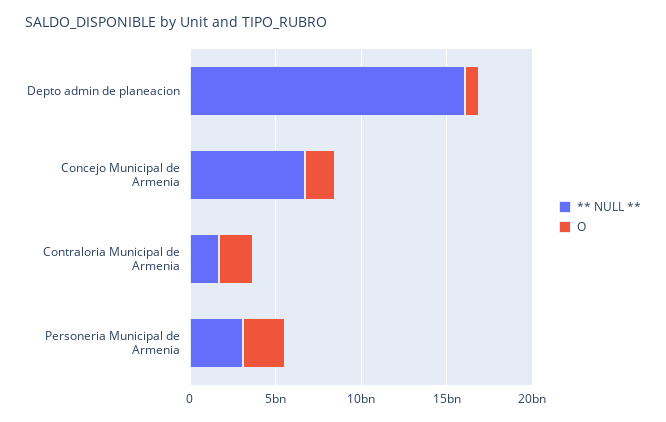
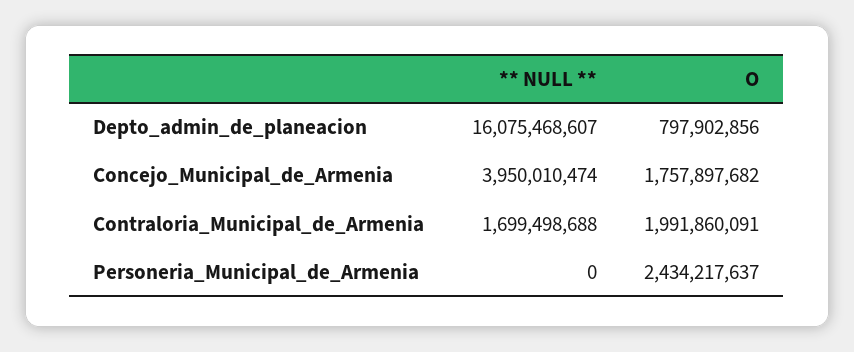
** NULL **, Concejo Municipal de Armenia: 7000000000 -> 3950010474
** NULL **, Personeria Municipal de Armenia: 3000000000 -> 0

